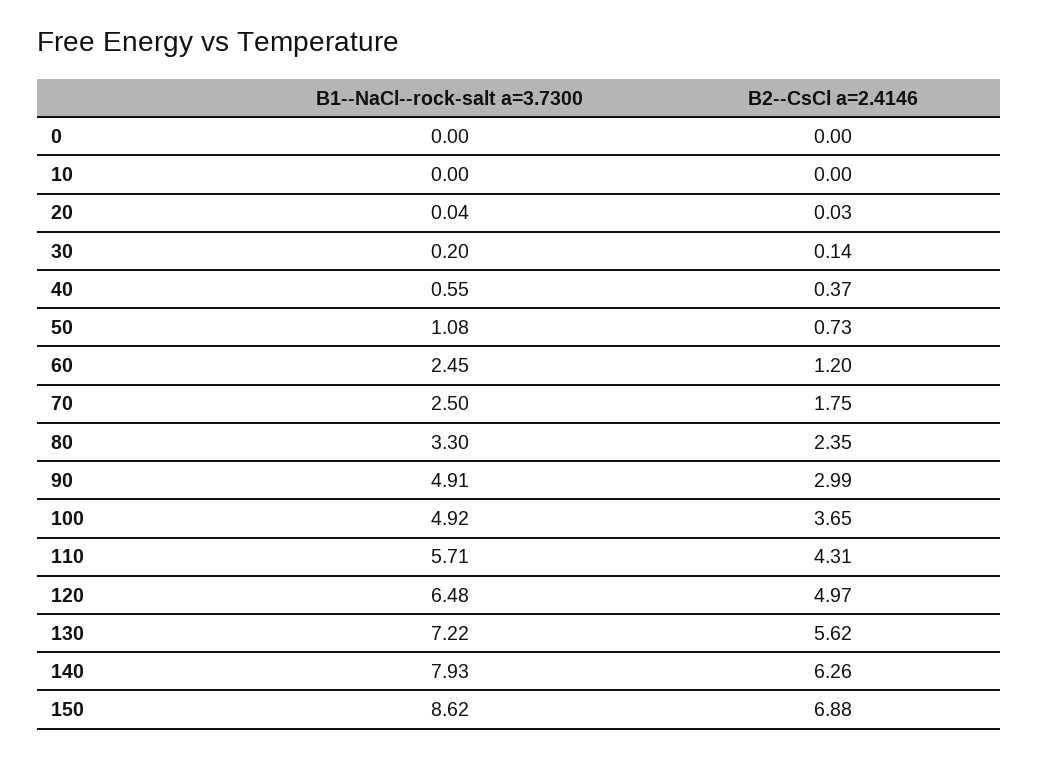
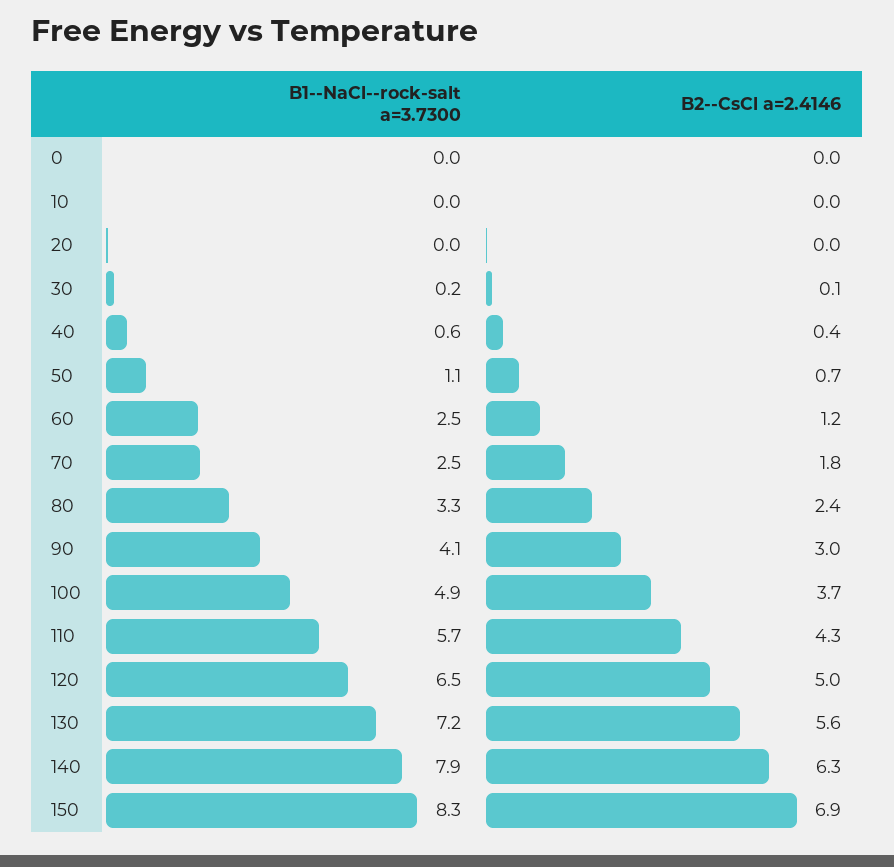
B1--NaCl--rock-salt a=3.7300, 90: 4.91 -> 4.1
B1--NaCl--rock-salt a=3.7300, 150: 8.62 -> 8.3

